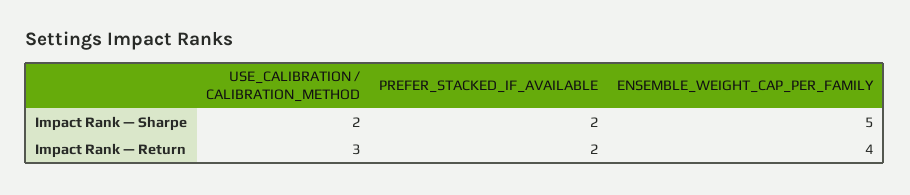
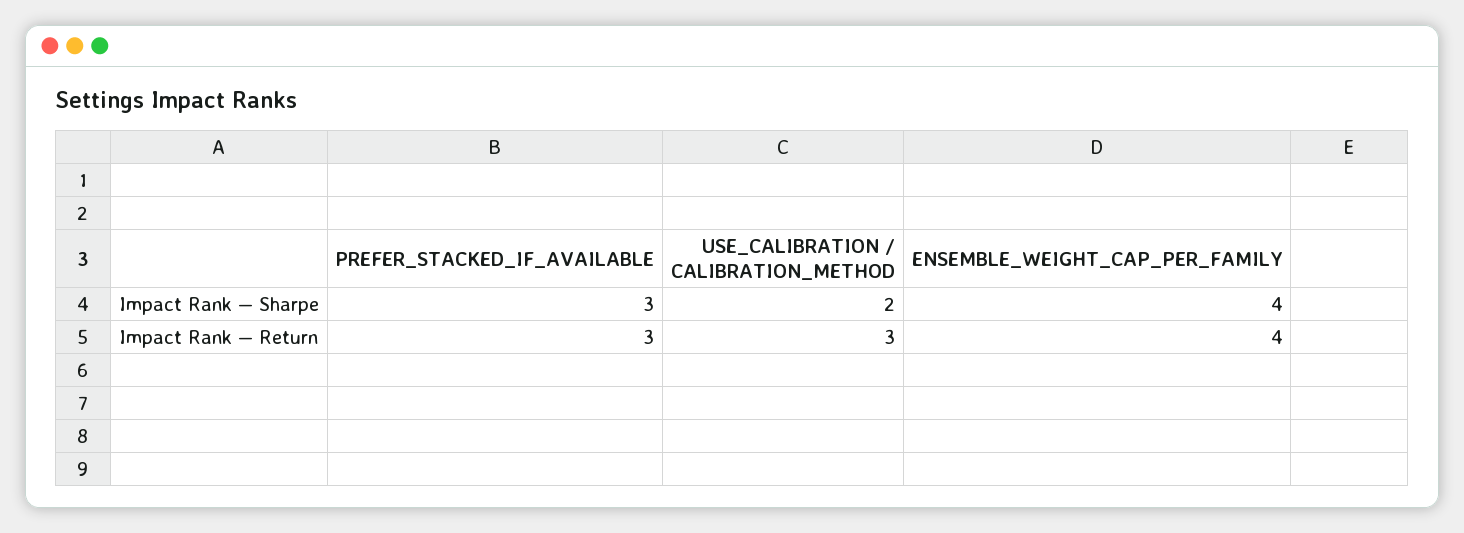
PREFER_STACKED_IF_AVAILABLE, Impact Rank — Sharpe: 2 -> 3
ENSEMBLE_WEIGHT_CAP_PER_FAMILY, Impact Rank — Sharpe: 5 -> 4
PREFER_STACKED_IF_AVAILABLE, Impact Rank — Return: 2 -> 3

